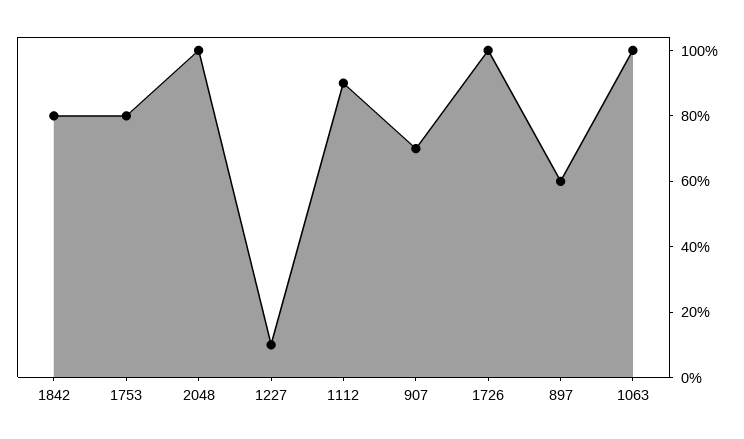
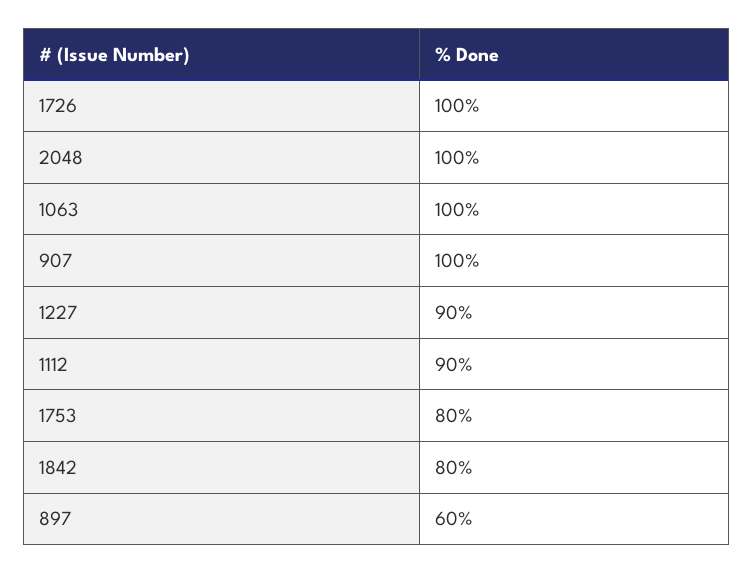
1227: 10 -> 90
907: 70 -> 100

